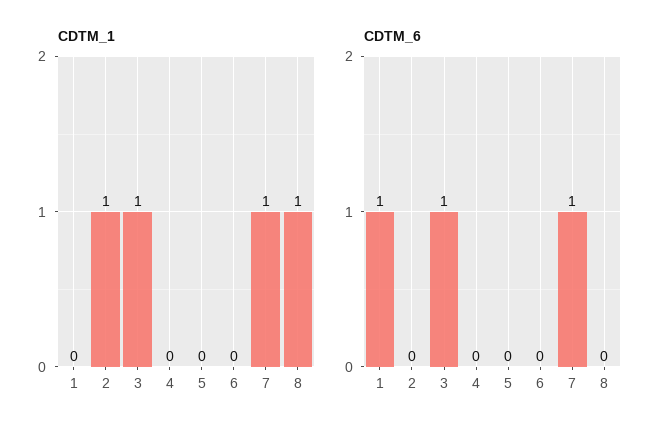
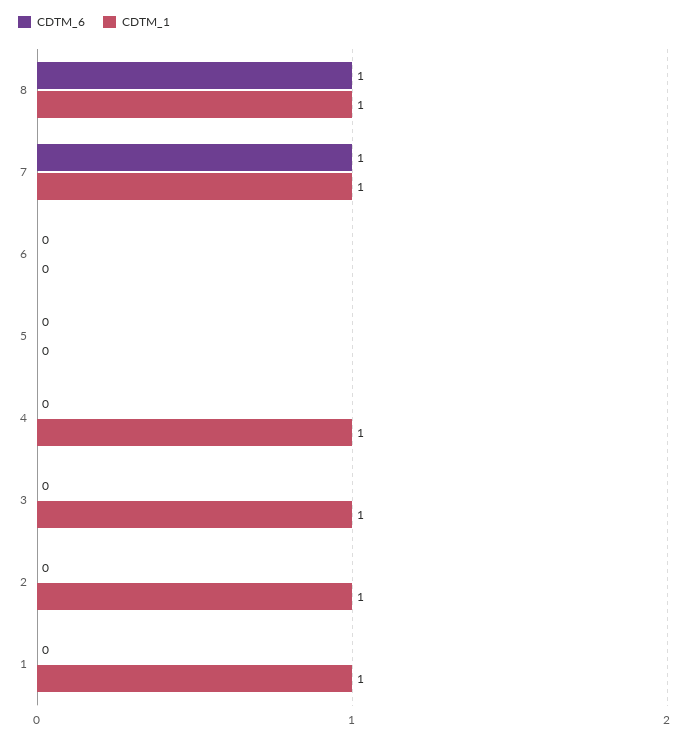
CDTM_1, 1: 0 -> 1
CDTM_1, 4: 0 -> 1
CDTM_6, 1: 1 -> 0
CDTM_6, 3: 1 -> 0
CDTM_6, 8: 0 -> 1

